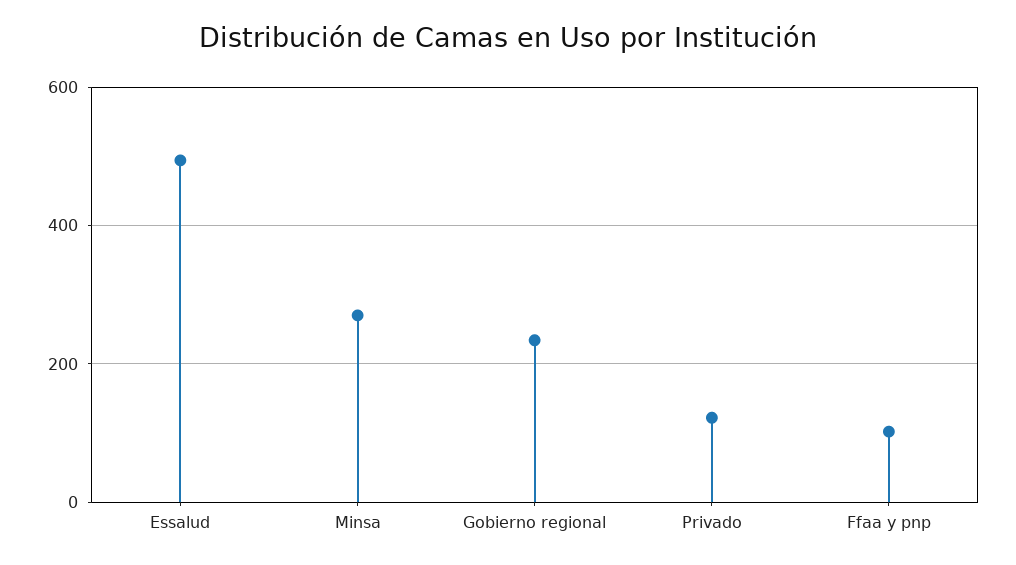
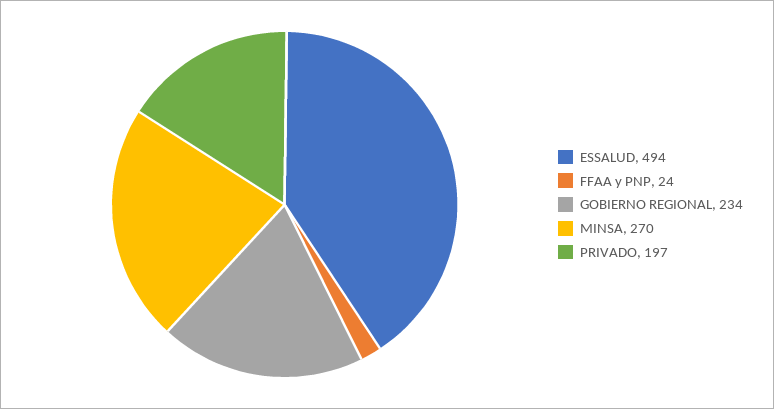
Privado: 120 -> 197
Ffaa y pnp: 100 -> 24

